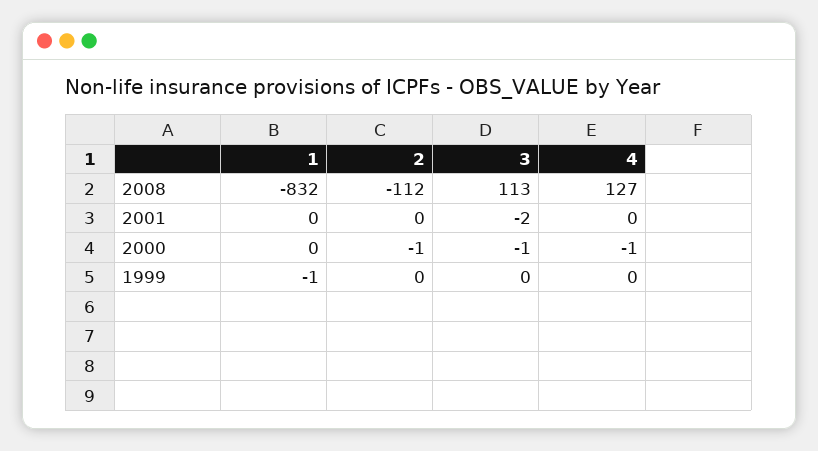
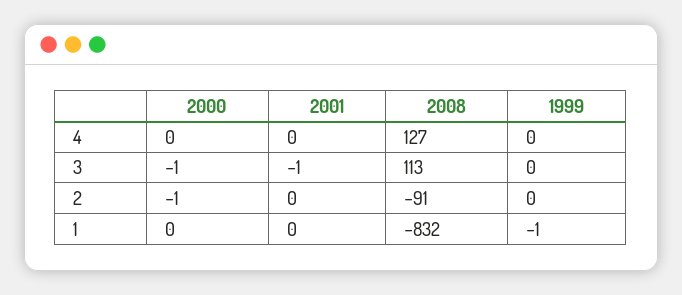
2, 2008: -112 -> -91
3, 2001: -2 -> -1
4, 2000: -1 -> 0

